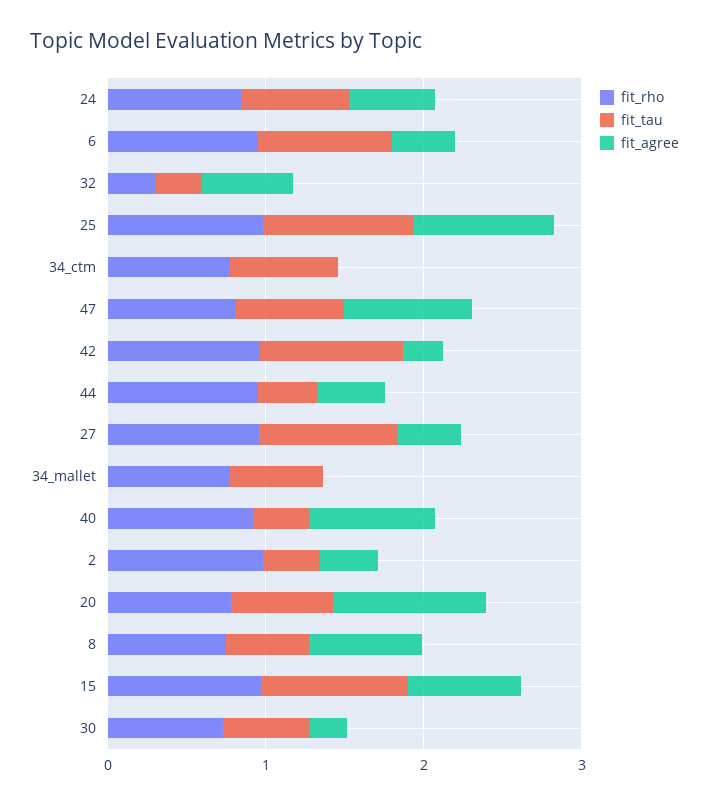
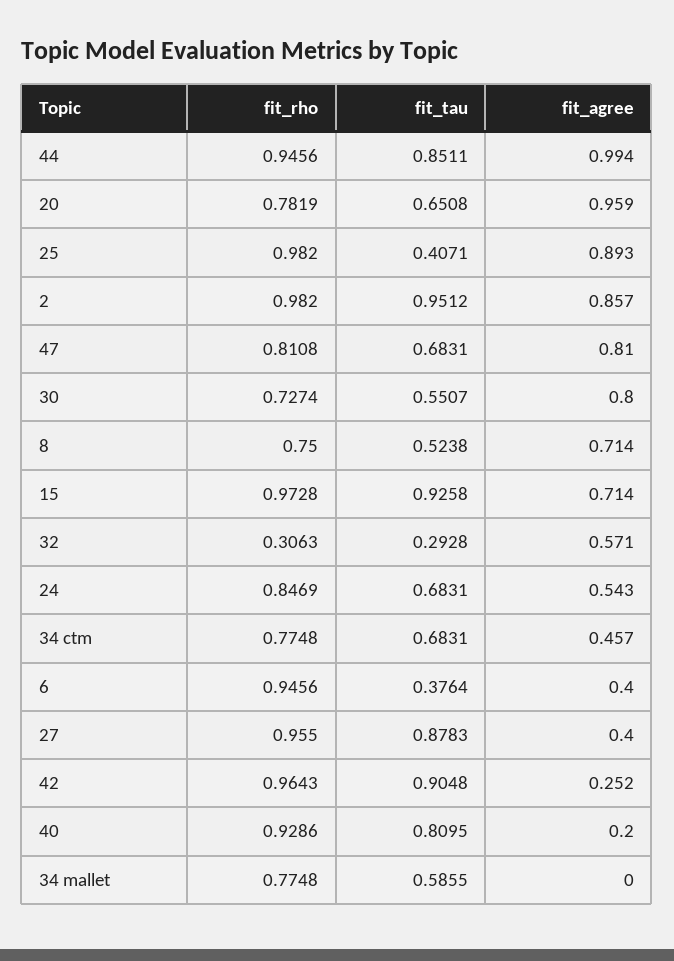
fit_tau, 6: 0.8 -> 0.3764
fit_tau, 25: 1 -> 0.4071
fit_agree, 34_ctm: 0 -> 0.457
fit_tau, 44: 0.4 -> 0.8511
fit_agree, 44: 0.4 -> 0.994
fit_tau, 40: 0.4 -> 0.8095
fit_agree, 40: 0.8 -> 0.2
fit_tau, 2: 0.4 -> 0.9512
fit_agree, 2: 0.4 -> 0.857
fit_agree, 30: 0.2 -> 0.8

